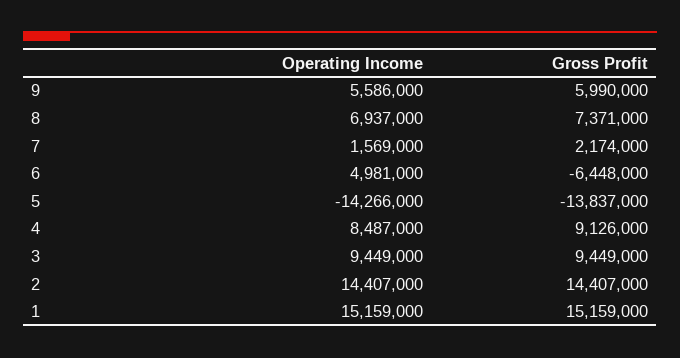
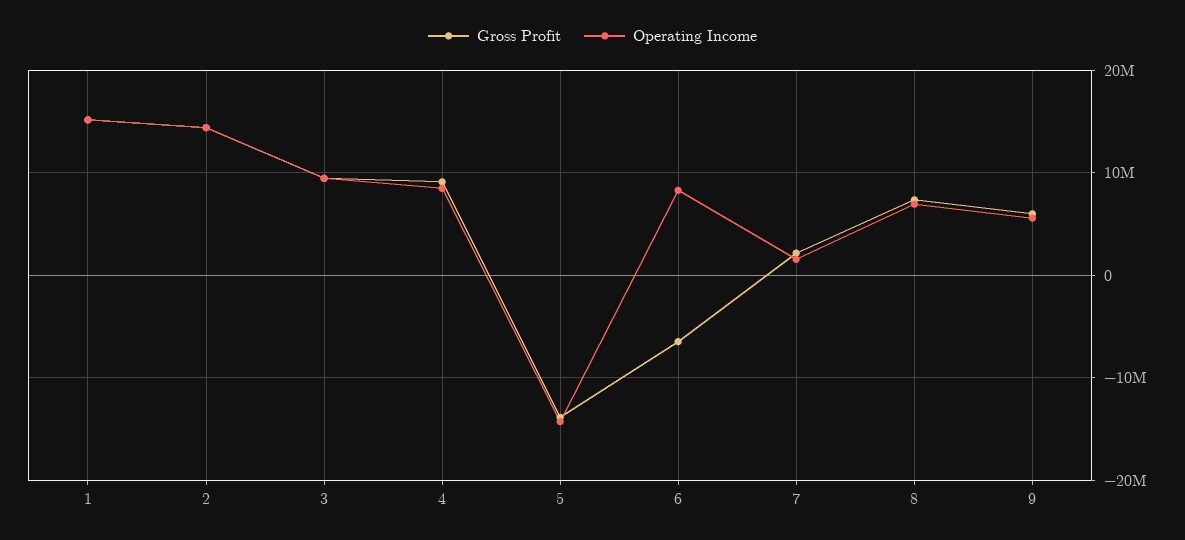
Operating Income, 6: 4981000 -> 8000000

